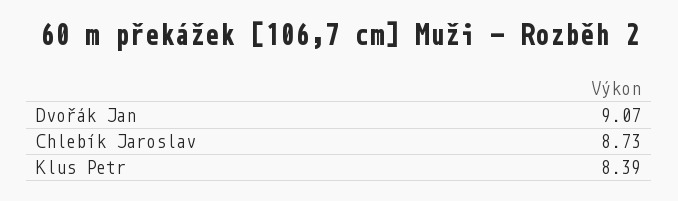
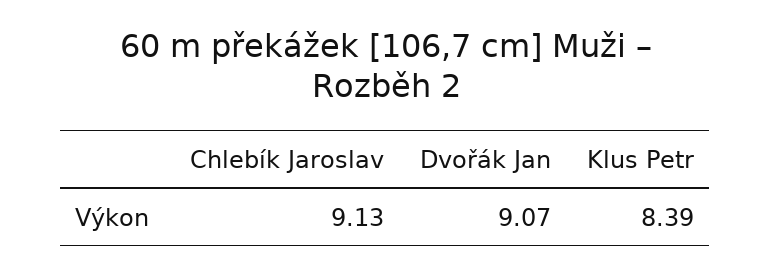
Chlebík Jaroslav: 8.73 -> 9.13

